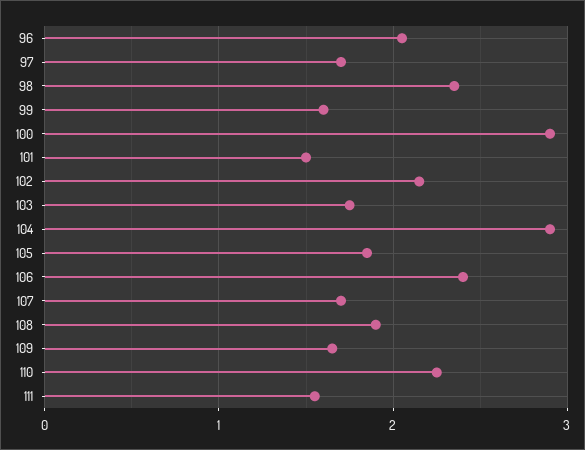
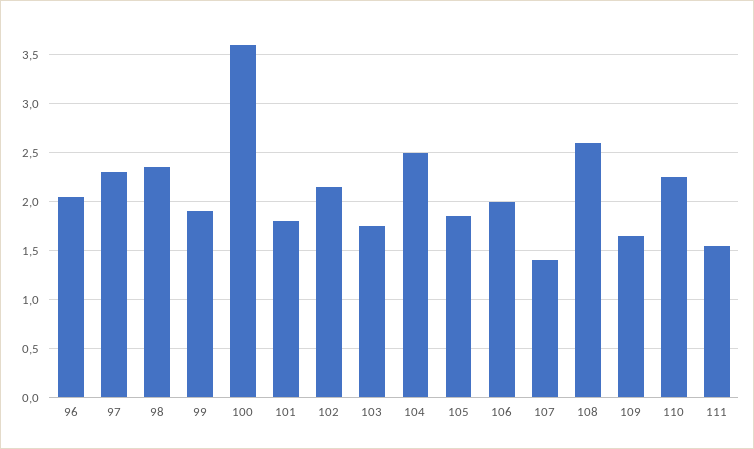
97: 1.7 -> 2.3
99: 1.6 -> 1.9
100: 2.9 -> 3.6
101: 1.5 -> 1.8
104: 2.9 -> 2.5
106: 2.4 -> 2
107: 1.7 -> 1.4
108: 1.9 -> 2.6

